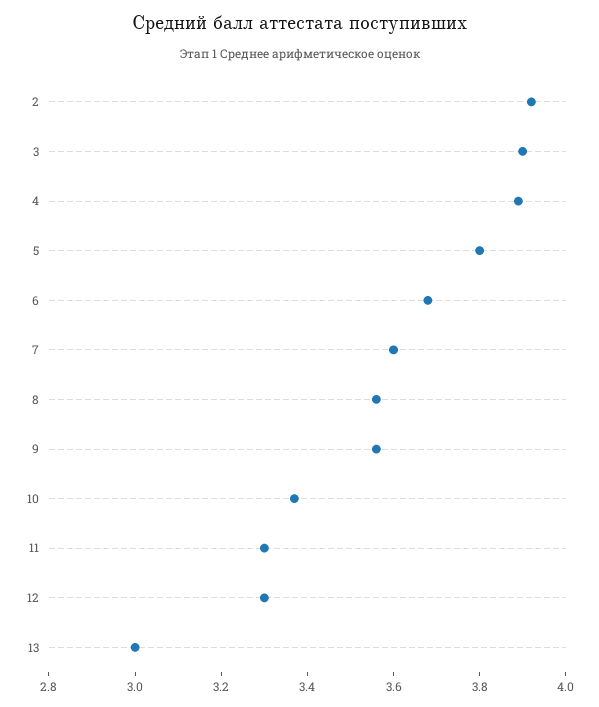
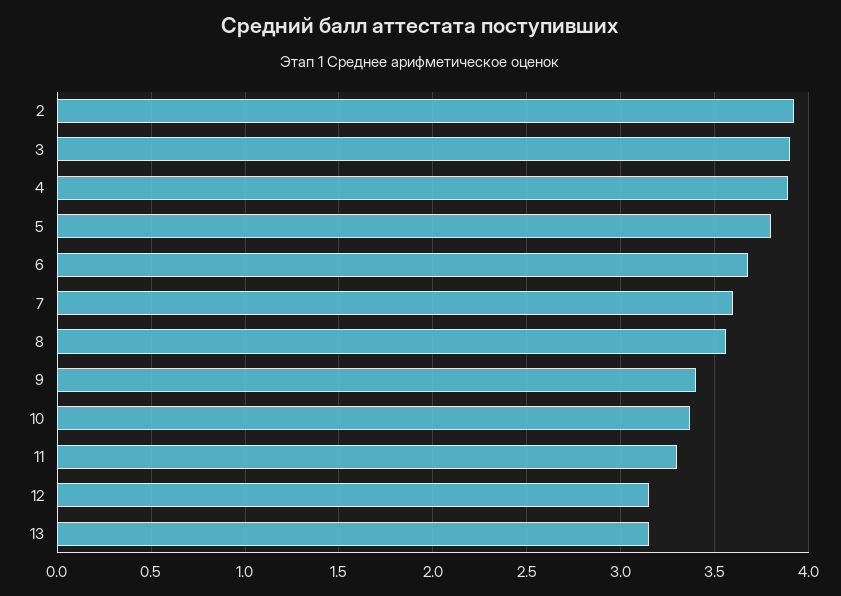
9: 3.55 -> 3.4
12: 3.3 -> 3.15
13: 3 -> 3.15

